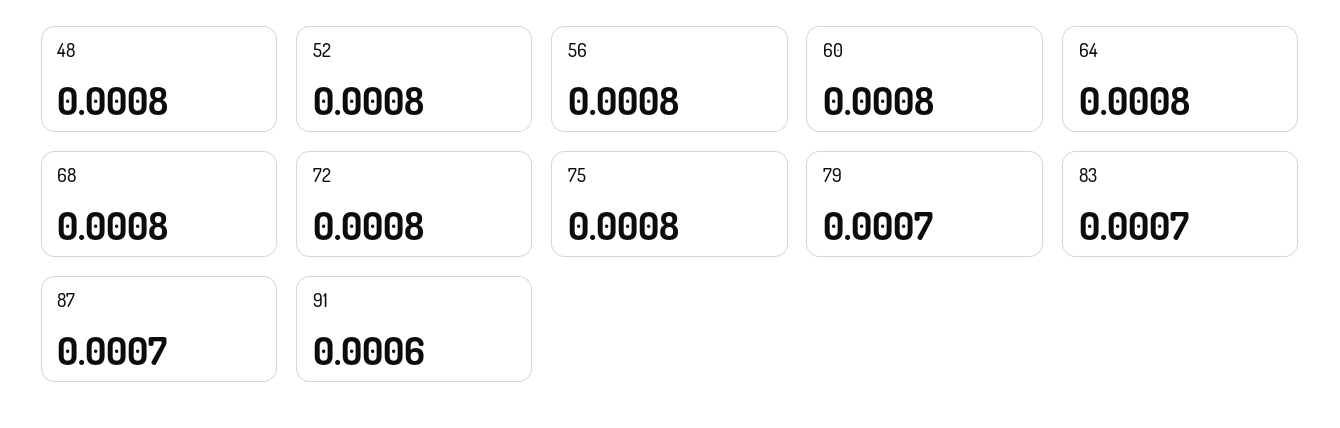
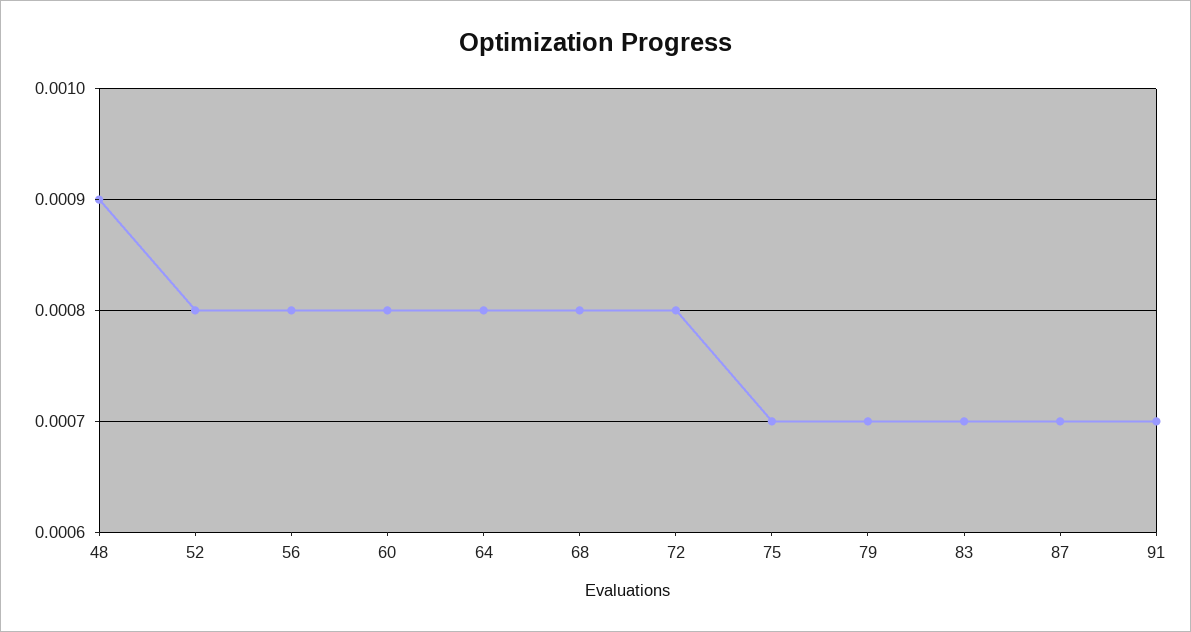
48: 0.0008 -> 0.0009
75: 0.0008 -> 0.0007
91: 0.0006 -> 0.0007

